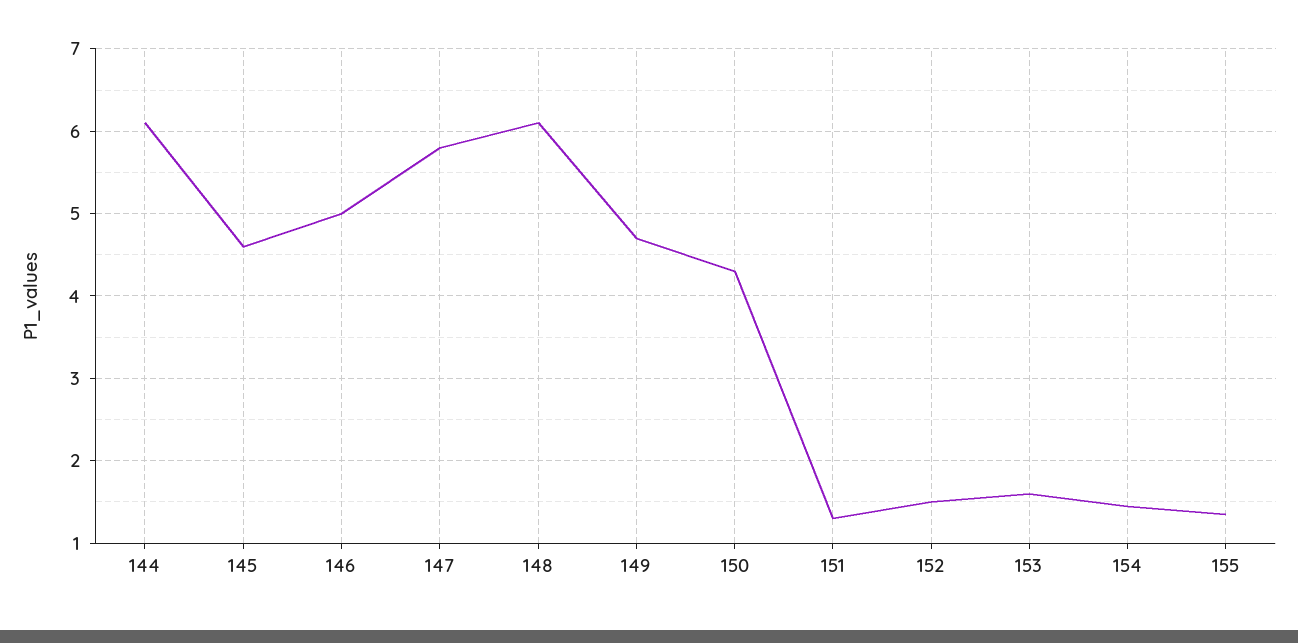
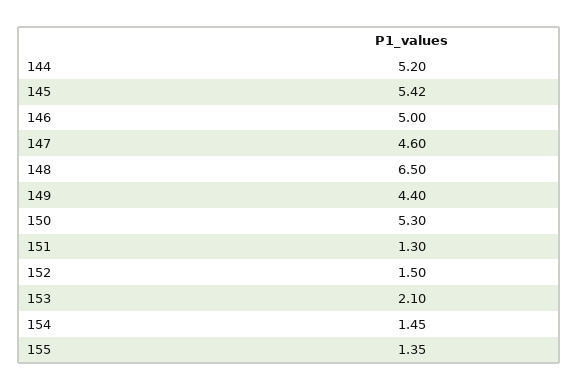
144: 6.1 -> 5.2
145: 4.6 -> 5.42
147: 5.8 -> 4.6
148: 6.1 -> 6.5
149: 4.7 -> 4.4
150: 4.3 -> 5.3
153: 1.6 -> 2.1

